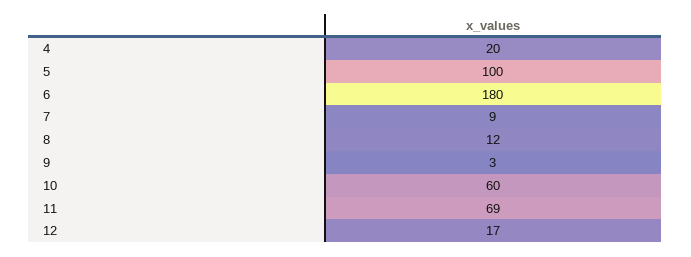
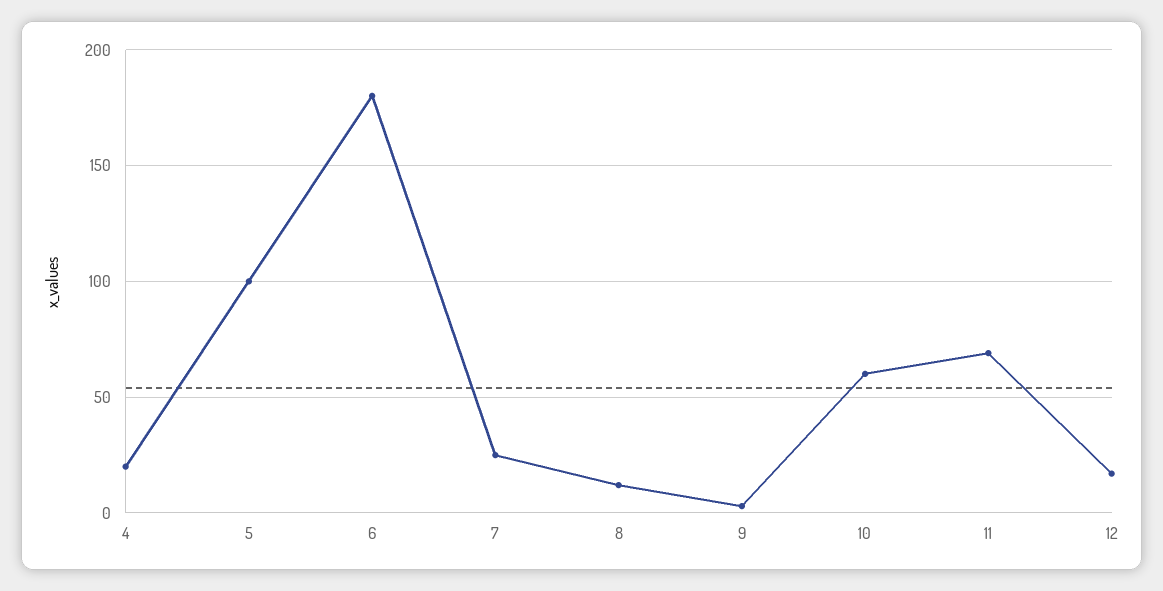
7: 9 -> 25

